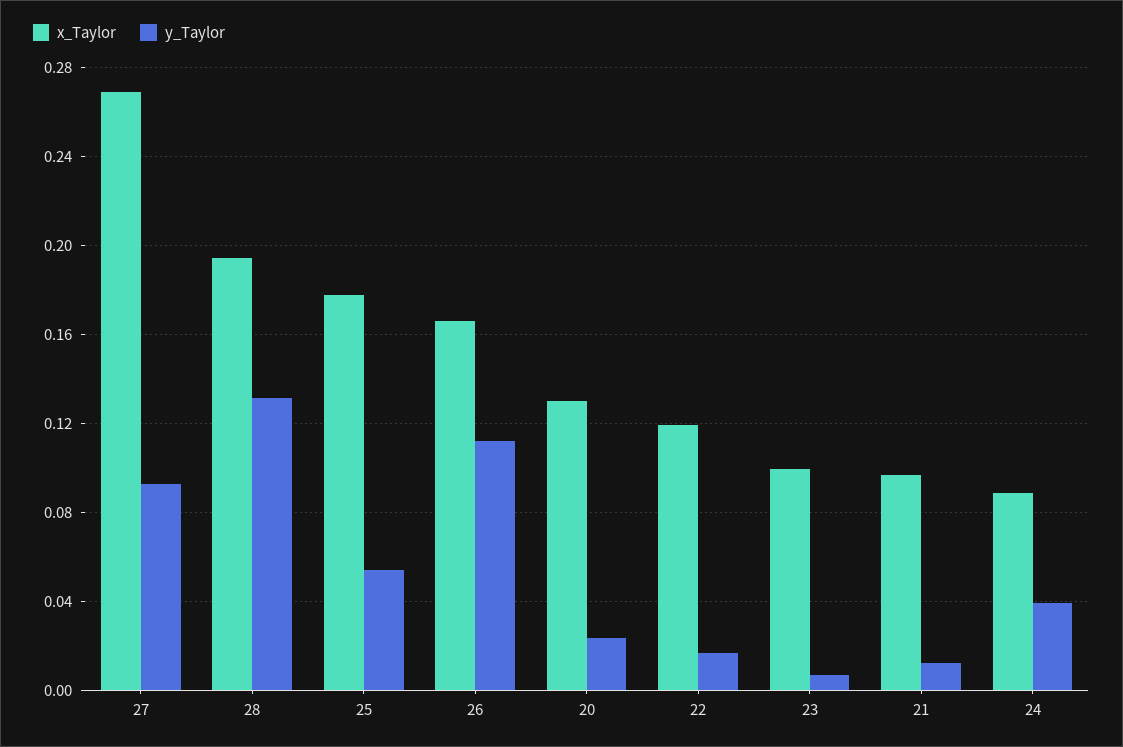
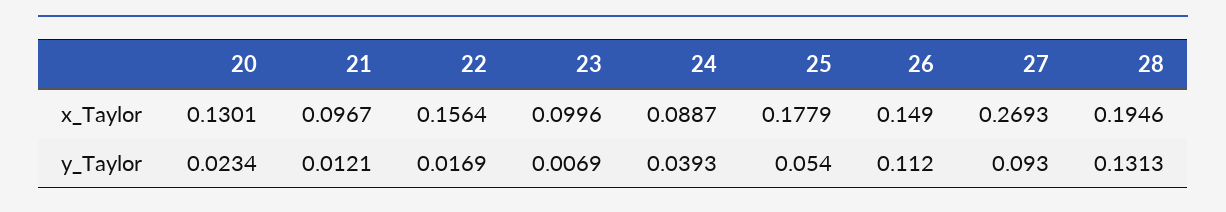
x_Taylor, 26: 0.165 -> 0.149
x_Taylor, 22: 0.12 -> 0.1564

